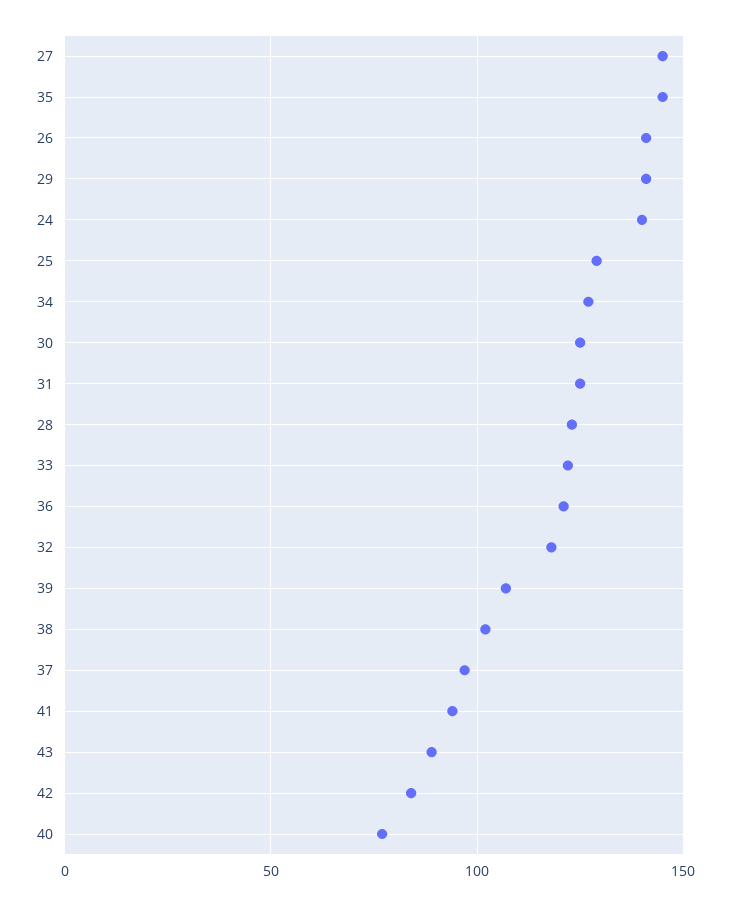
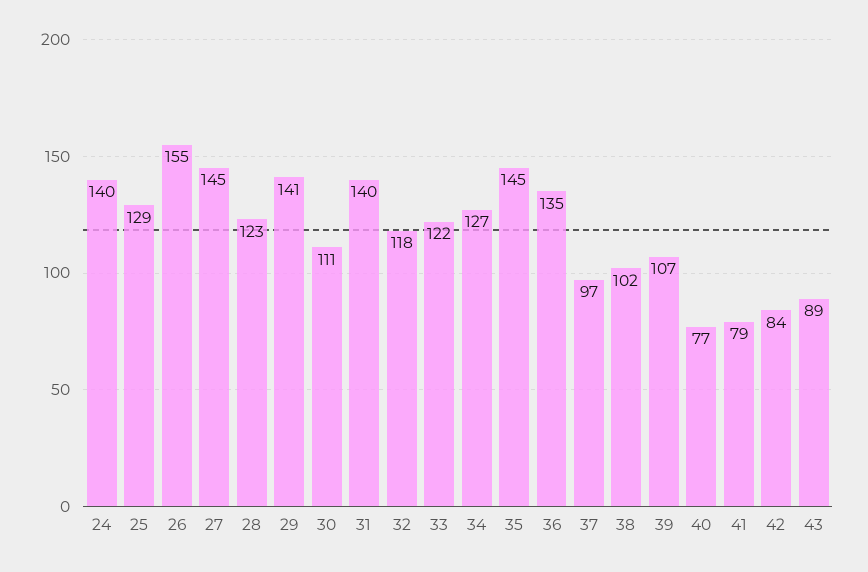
26: 140 -> 155
30: 125 -> 111
31: 125 -> 140
36: 120 -> 135
41: 95 -> 79

